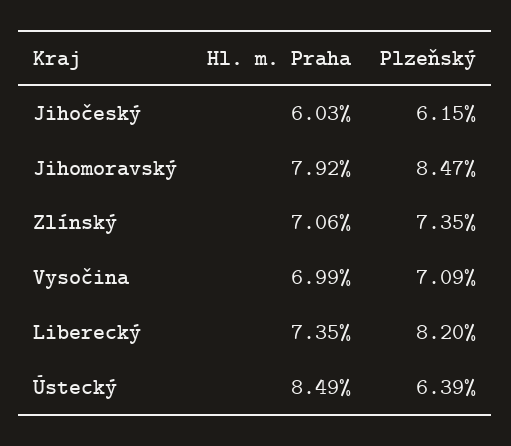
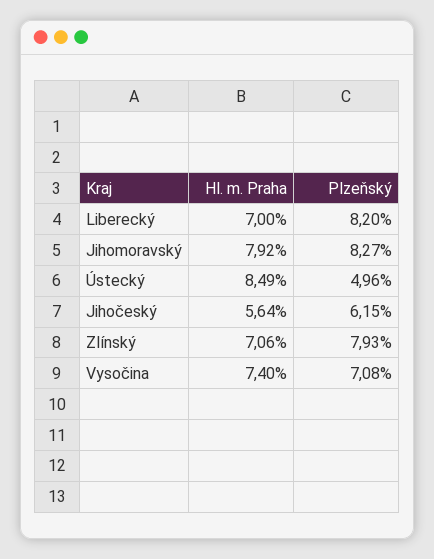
Hl. m. Praha, Jihočeský: 6.03 -> 5.64
Plzeňský, Jihomoravský: 8.47 -> 8.27
Plzeňský, Zlínský: 7.35 -> 7.93
Hl. m. Praha, Vysočina: 6.99 -> 7.4
Plzeňský, Vysočina: 7.09 -> 7.08
Hl. m. Praha, Liberecký: 7.35 -> 7
Plzeňský, Ústecký: 6.39 -> 4.96

